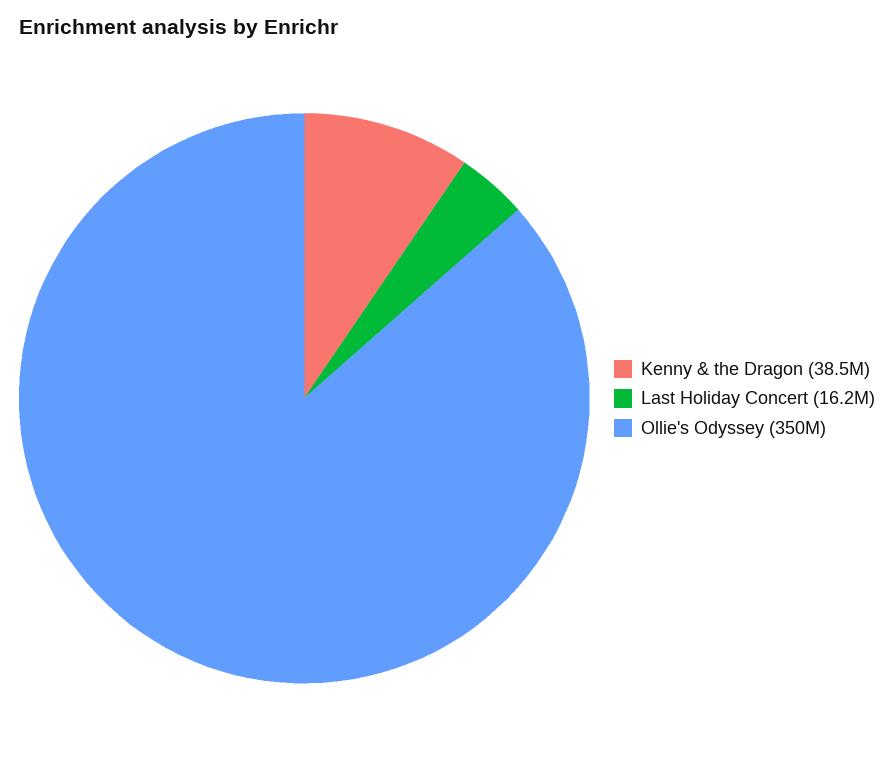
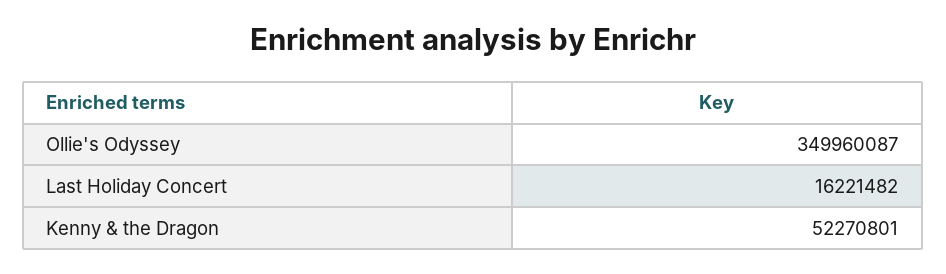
Kenny & the Dragon: 38500000 -> 52270801

